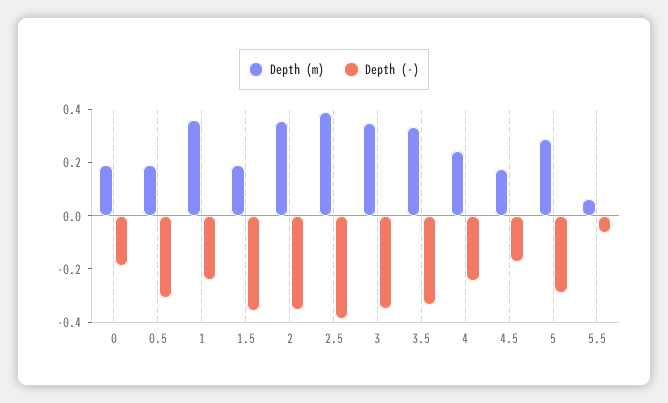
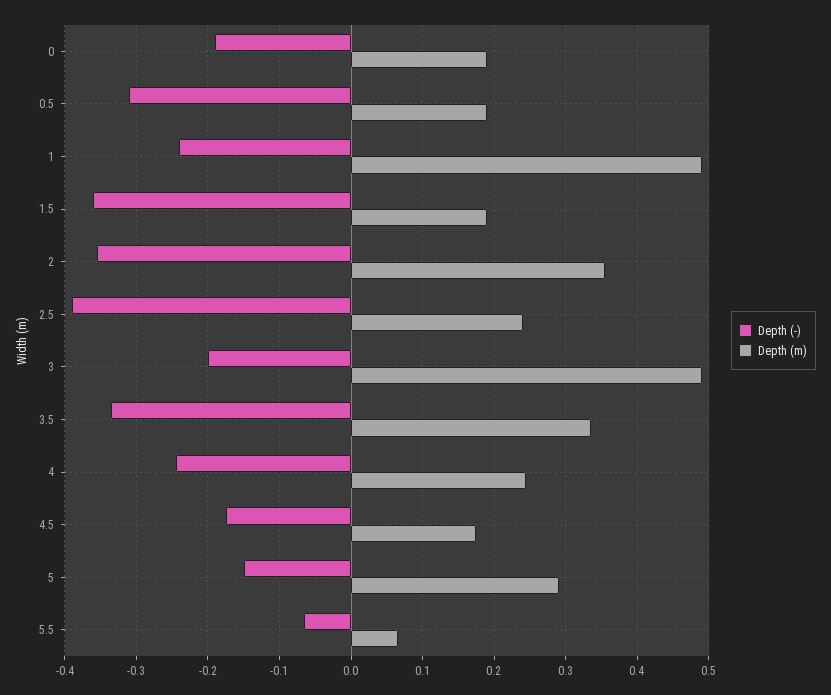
Depth (m), 1: 0.35 -> 0.49
Depth (m), 2.5: 0.4 -> 0.24
Depth (m), 3: 0.35 -> 0.49
Depth (-), 3: -0.35 -> -0.2
Depth (-), 5: -0.3 -> -0.15

